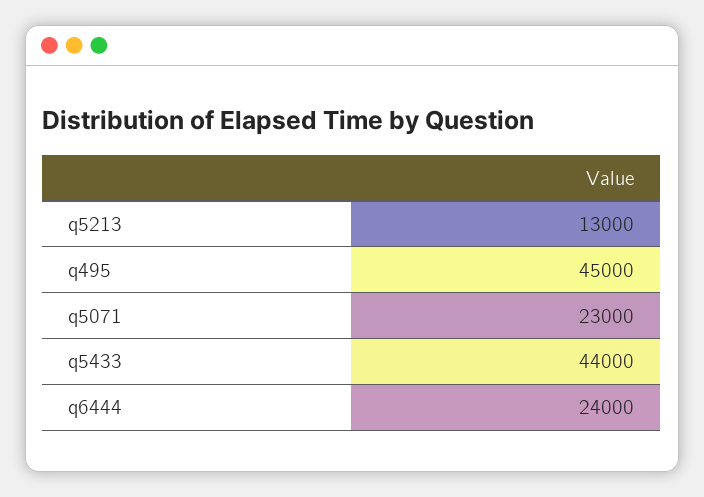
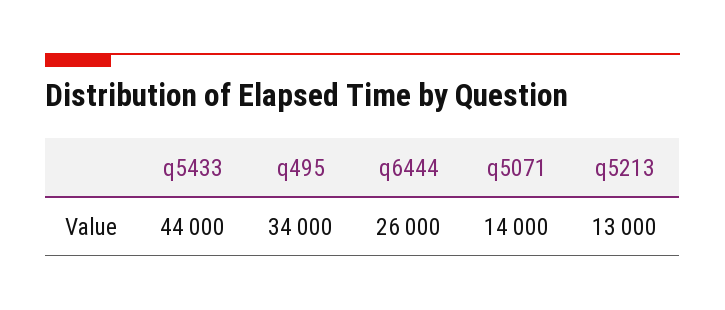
q495: 45000 -> 34000
q5071: 23000 -> 14000
q6444: 24000 -> 26000

